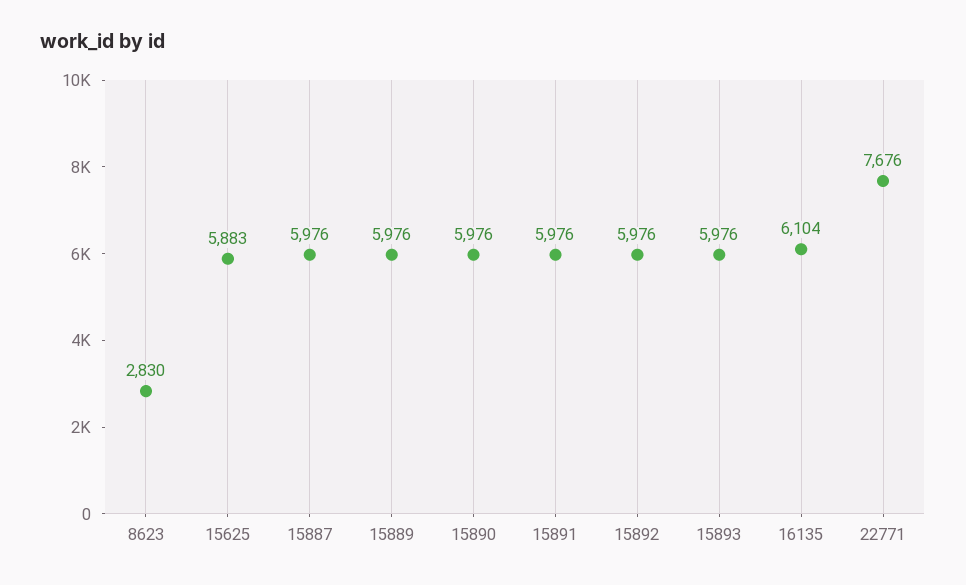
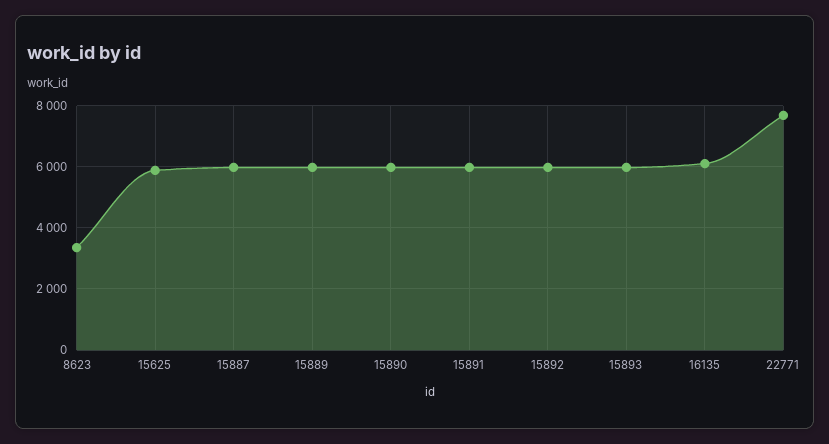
8623: 2830 -> 3400

